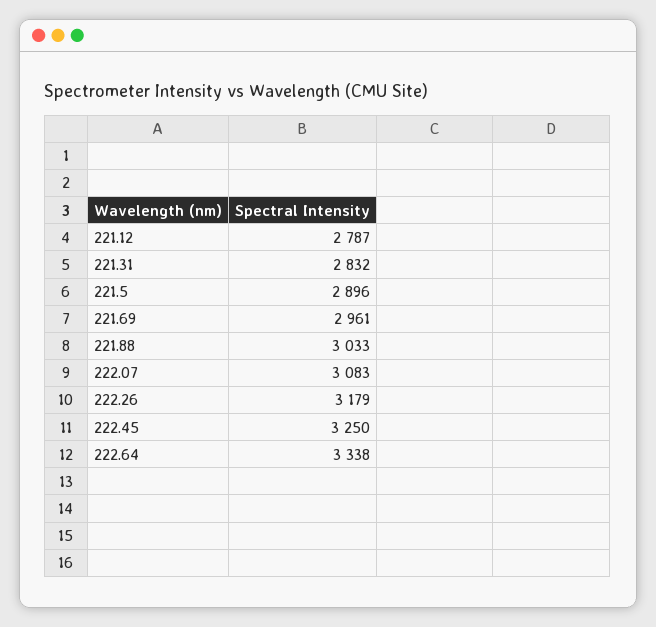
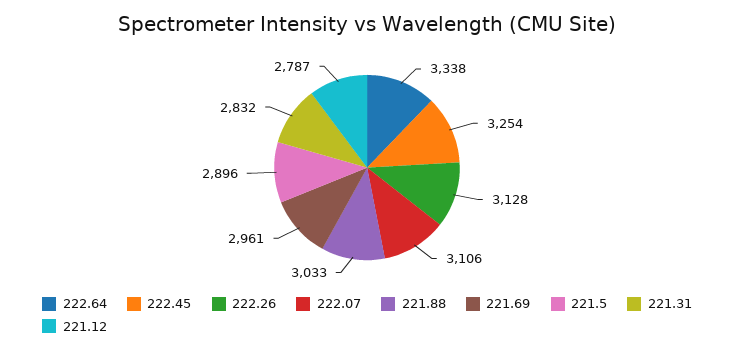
222.07: 3083 -> 3106
222.26: 3179 -> 3128
222.45: 3250 -> 3254

